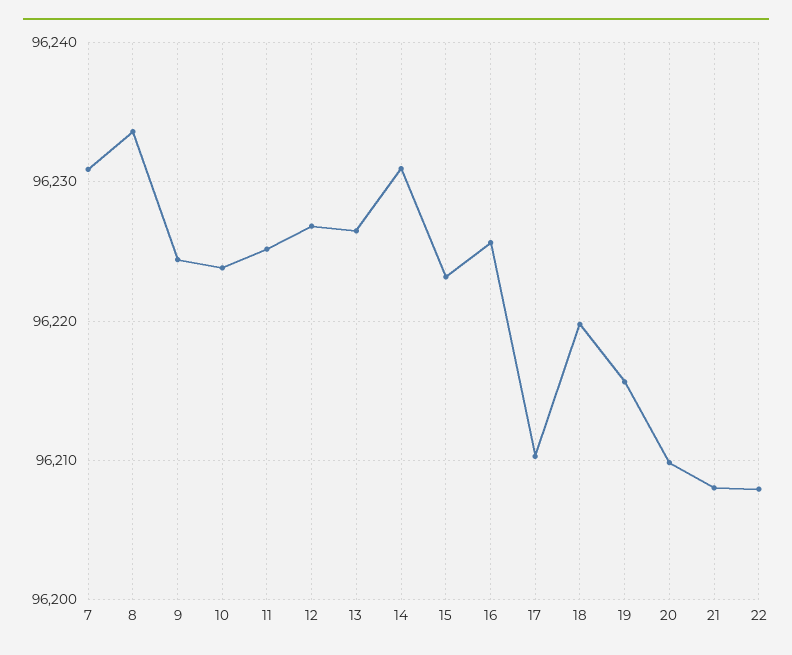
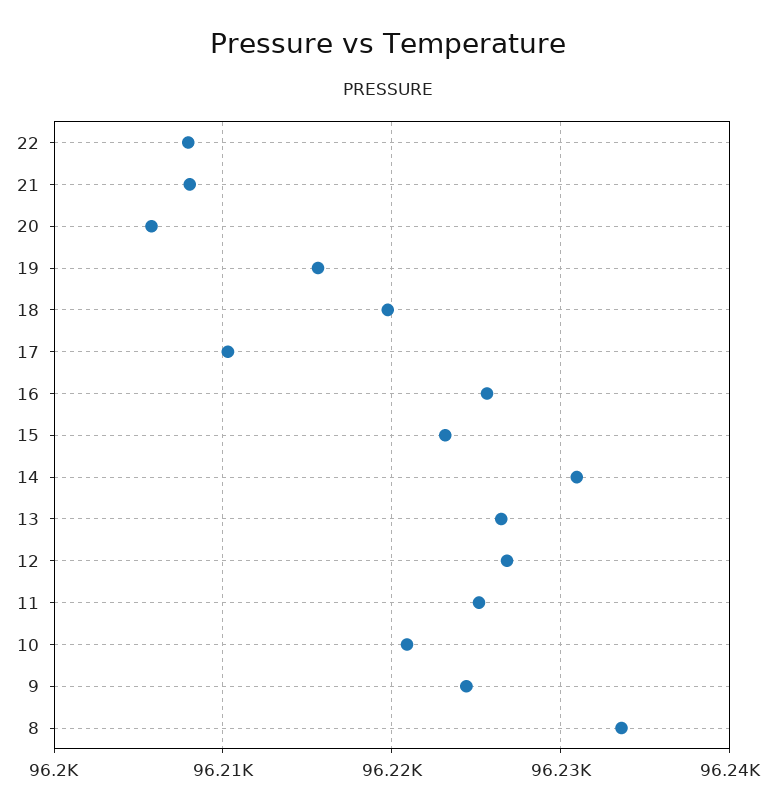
7: 96231 -> none
10: 96224 -> 96221
20: 96210 -> 96206

